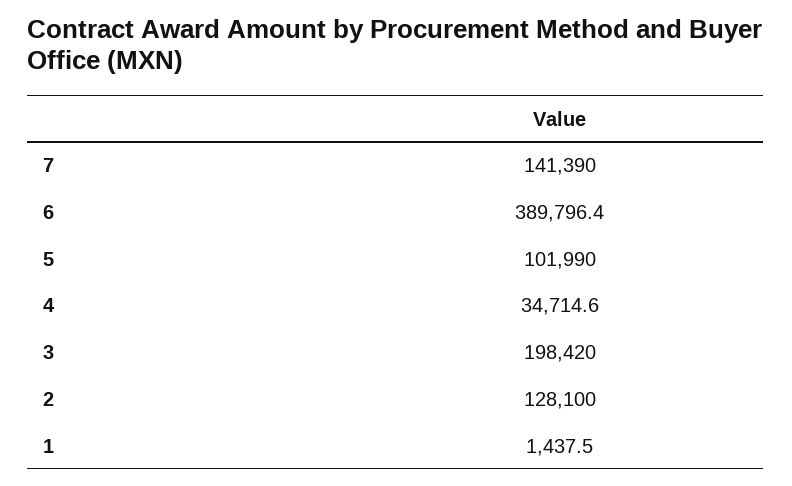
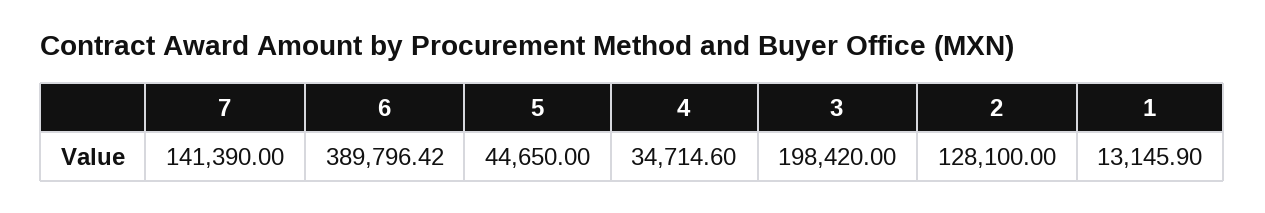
5: 101990 -> 44650
1: 1437.5 -> 13145.9

